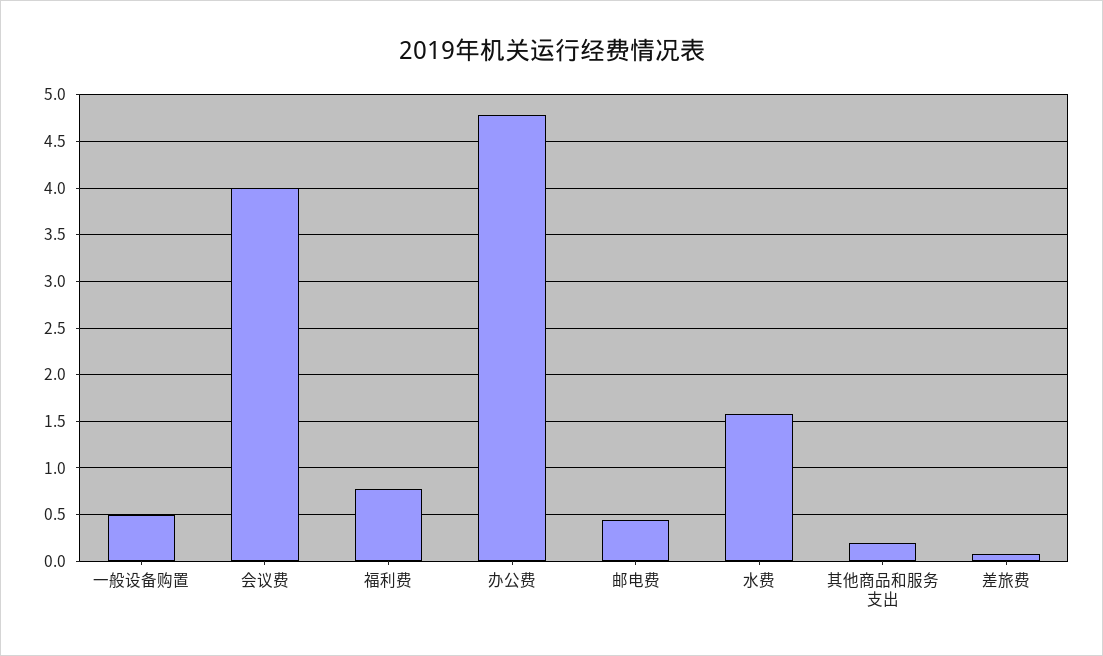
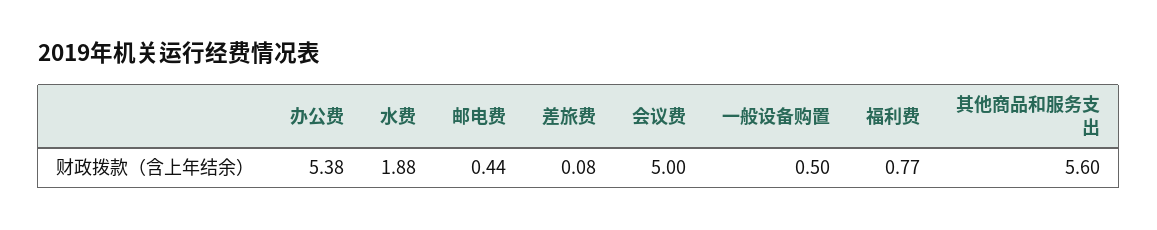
会议费: 4 -> 5
办公费: 4.8 -> 5.38
水费: 1.6 -> 1.88
其他商品和服务支出: 0.2 -> 5.6

